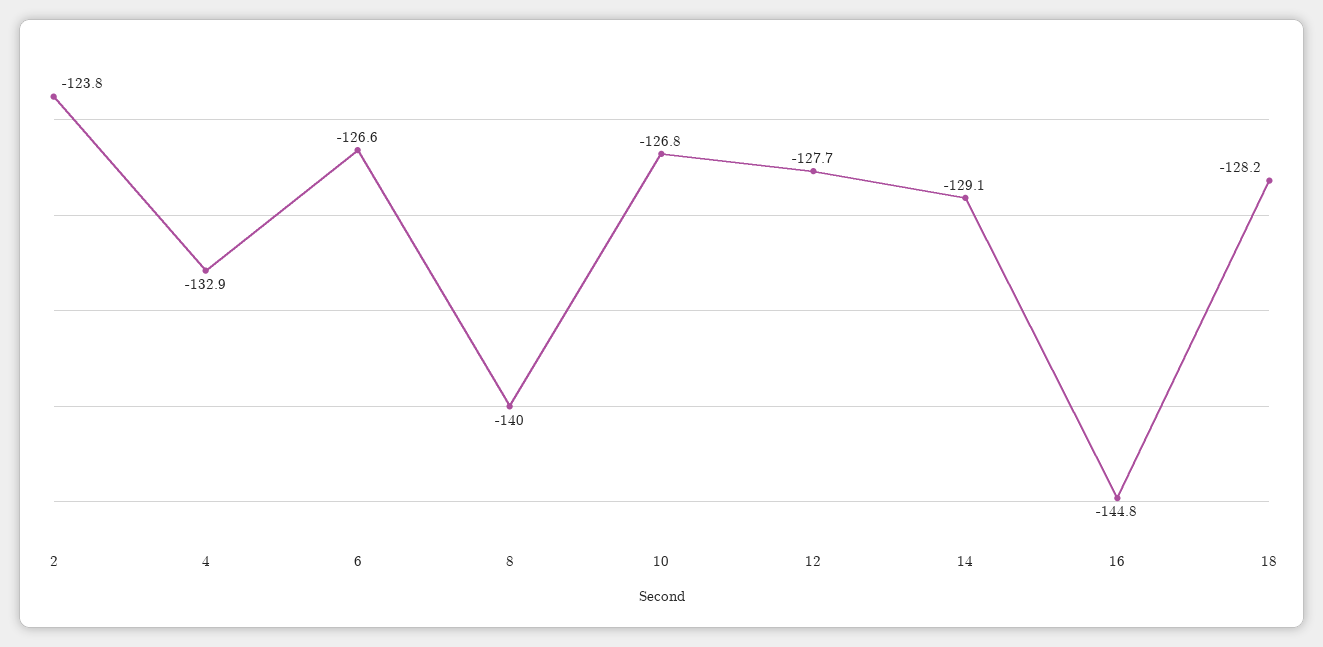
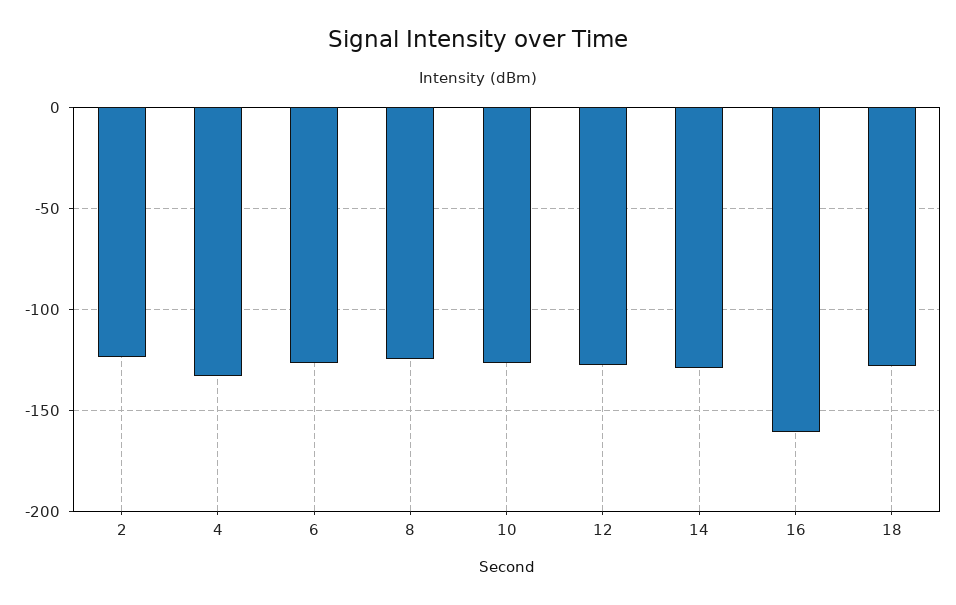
8: -140 -> -125
16: -144.8 -> -160

